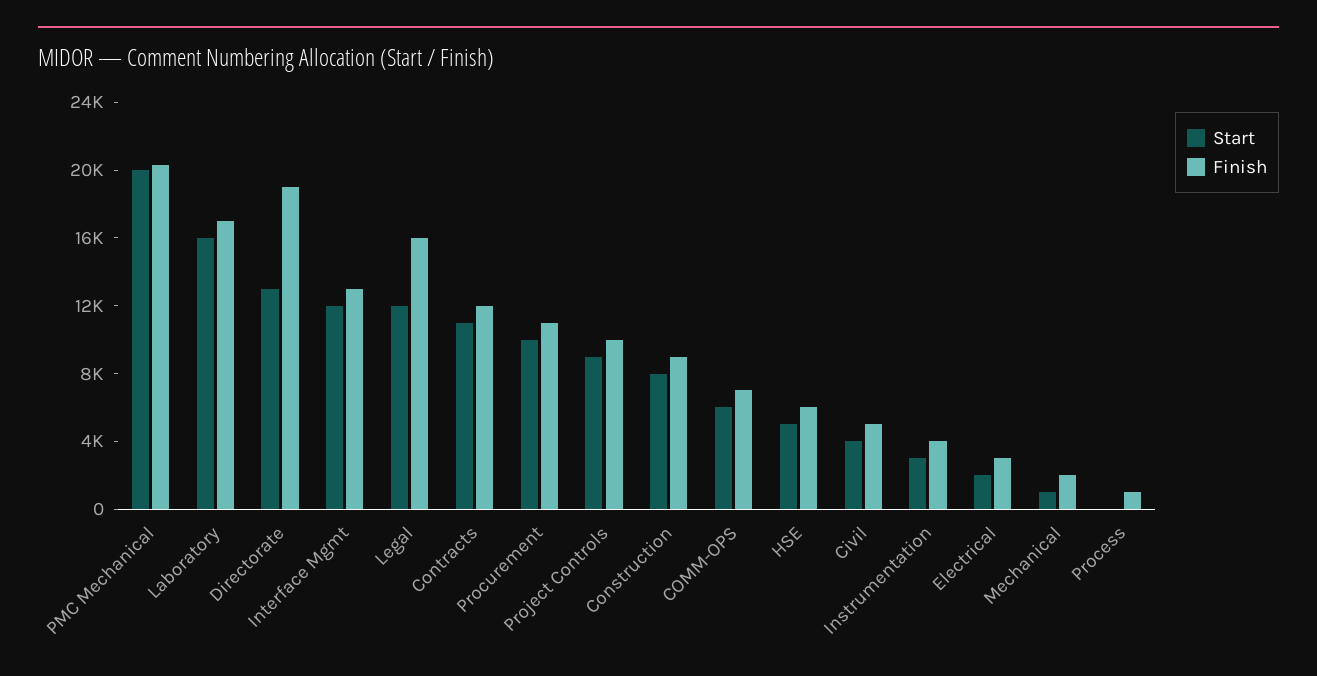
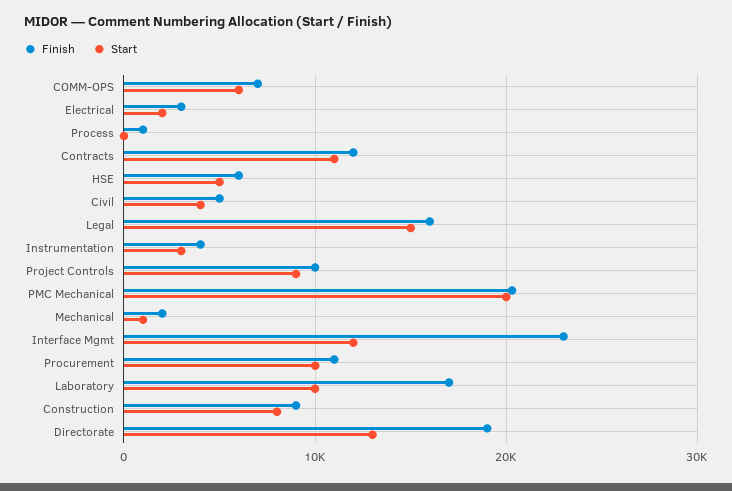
Start, Laboratory: 16000 -> 10000
Finish, Interface Mgmt: 13000 -> 23000
Start, Legal: 12000 -> 15000

